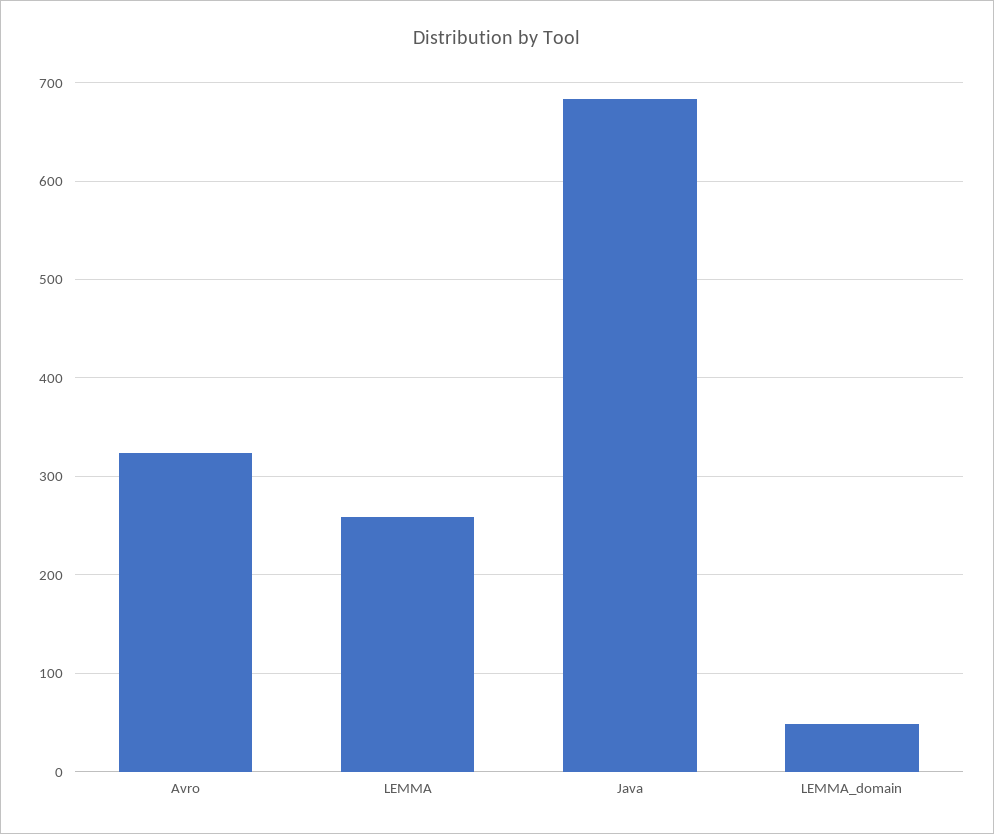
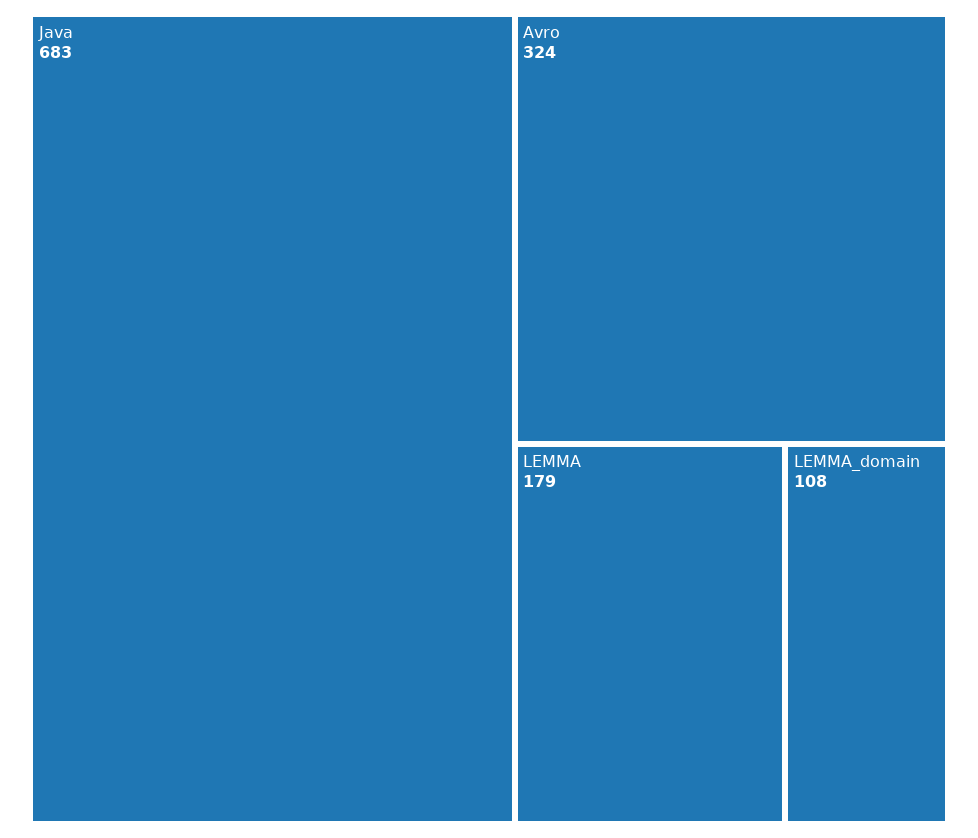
LEMMA: 260 -> 179
LEMMA_domain: 50 -> 108

